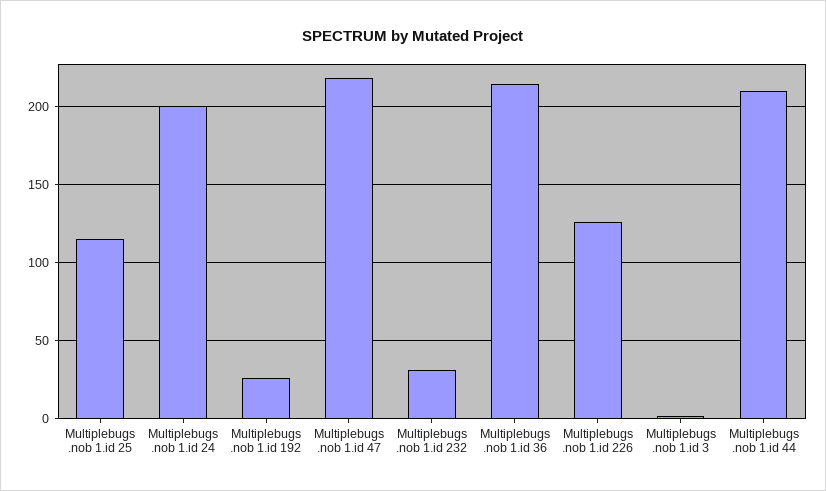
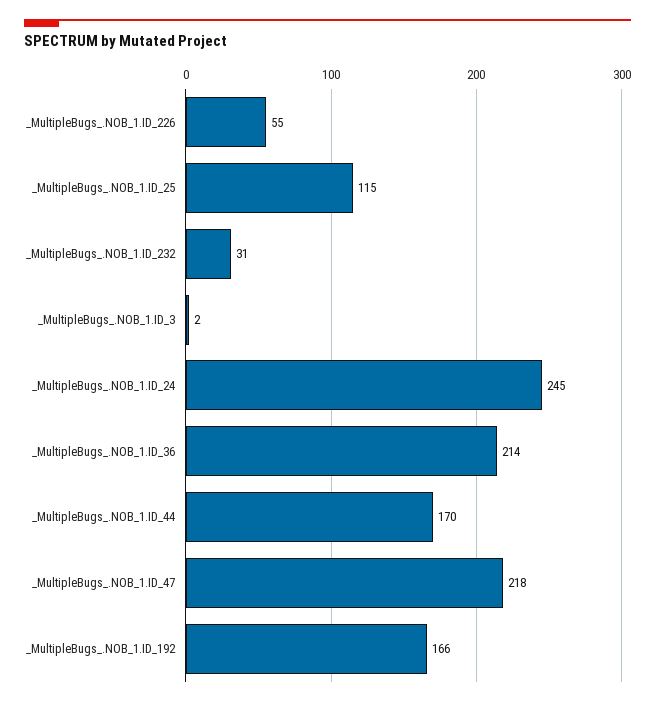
Multiplebugs .nob 1.id 24: 200 -> 245
Multiplebugs .nob 1.id 192: 25 -> 166
Multiplebugs .nob 1.id 226: 125 -> 55
Multiplebugs .nob 1.id 44: 210 -> 170

